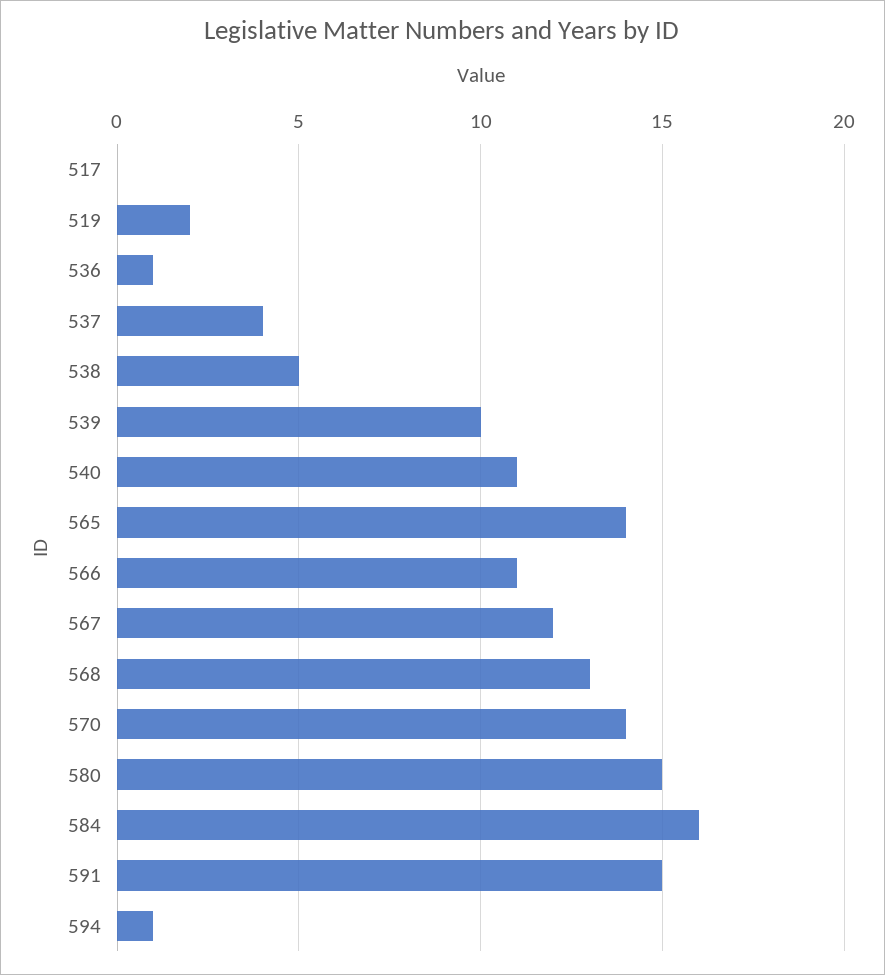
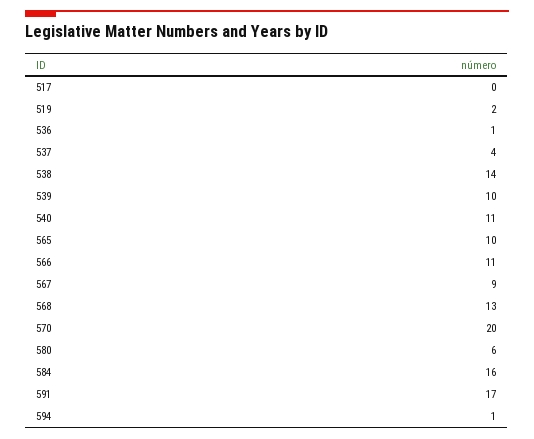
538: 5 -> 14
565: 14 -> 10
567: 12 -> 9
570: 14 -> 20
580: 15 -> 6
591: 15 -> 17

